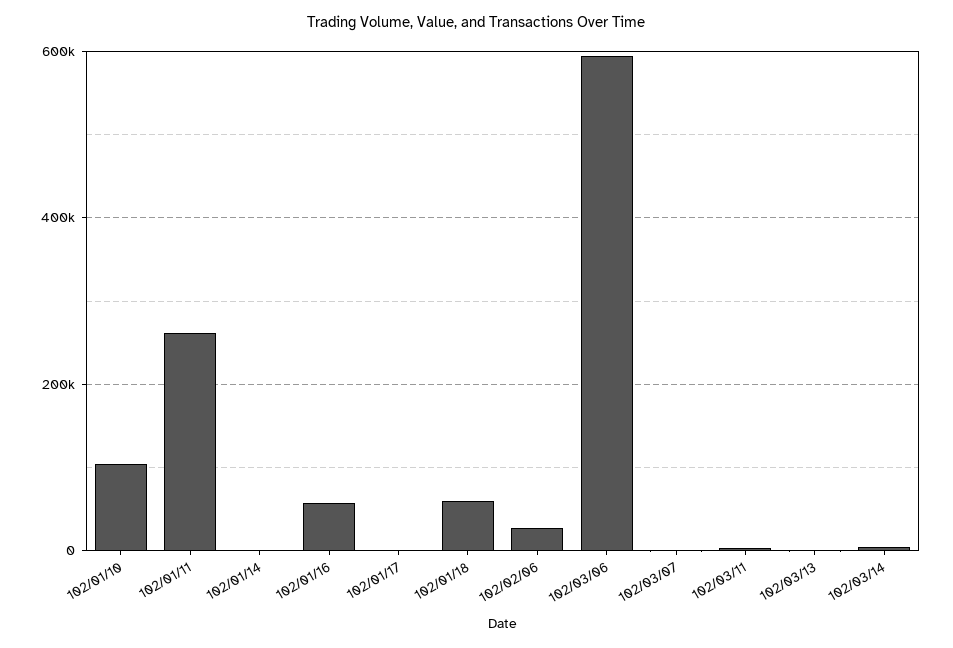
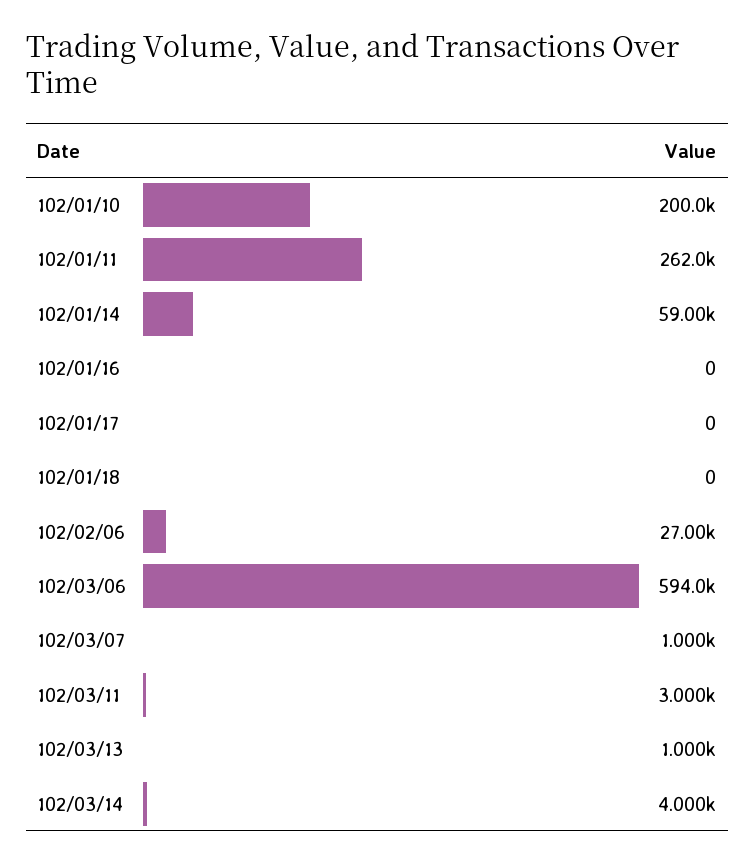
102/01/10: 100000 -> 200000
102/01/14: 0 -> 59000
102/01/16: 60000 -> 0
102/01/18: 60000 -> 0

